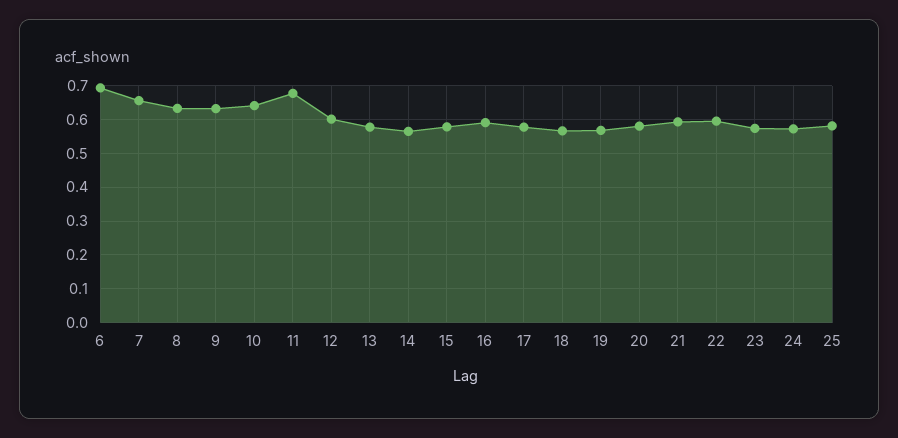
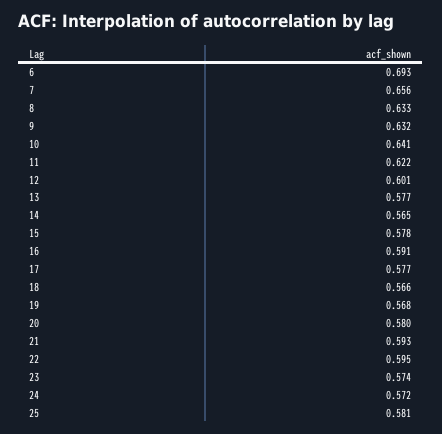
11: 0.68 -> 0.622

